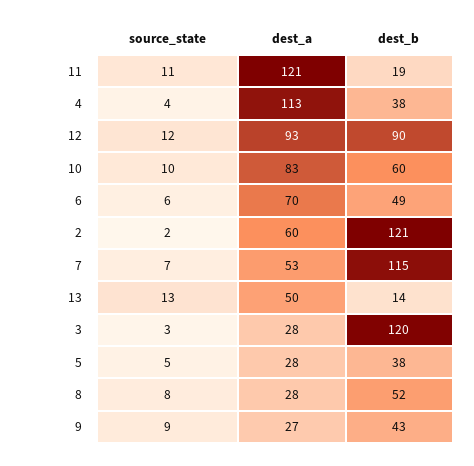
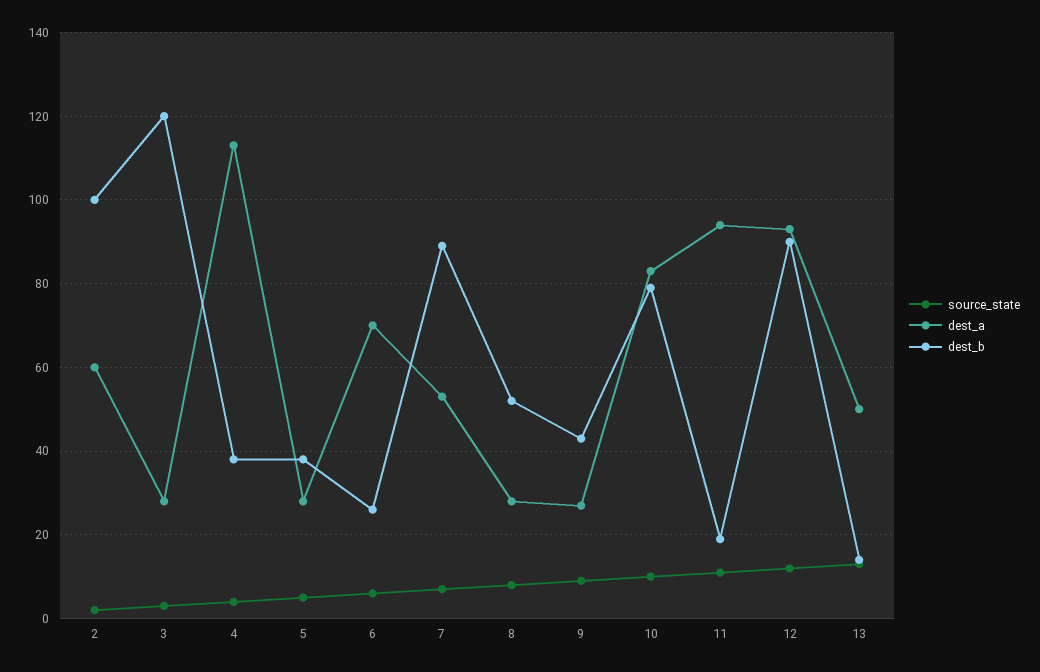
dest_a, 11: 121 -> 95
dest_b, 10: 60 -> 80
dest_b, 6: 49 -> 25
dest_b, 2: 121 -> 100
dest_b, 7: 115 -> 90

